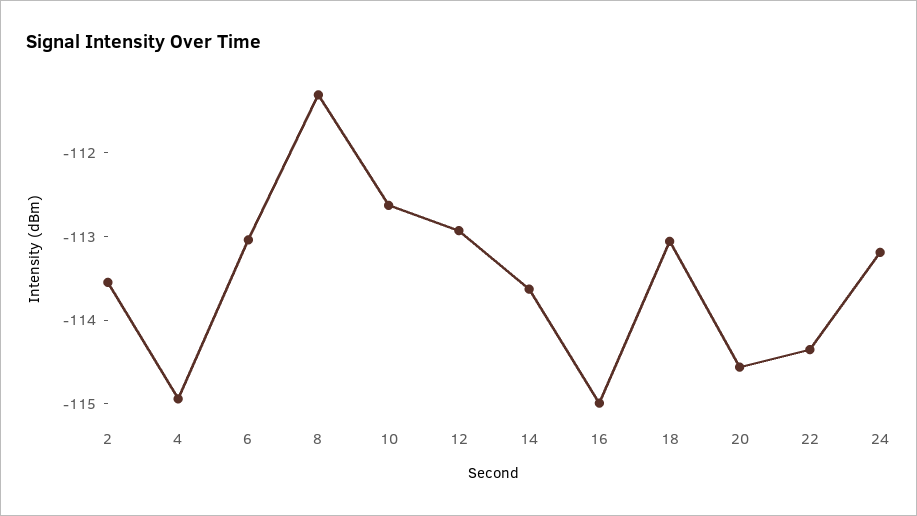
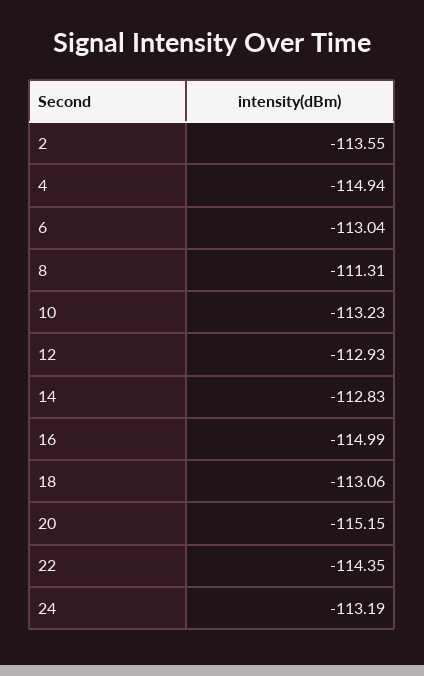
10: -112.6 -> -113.23
14: -113.6 -> -112.83
20: -114.6 -> -115.15

